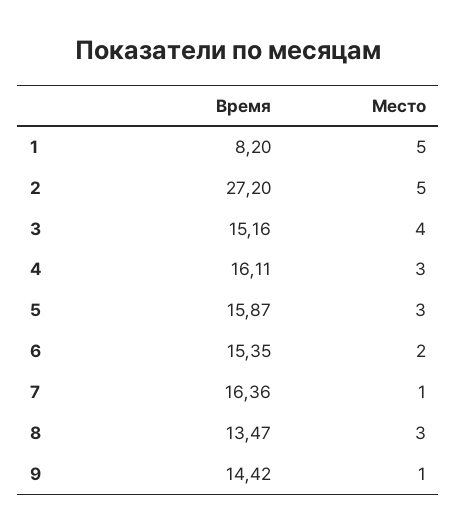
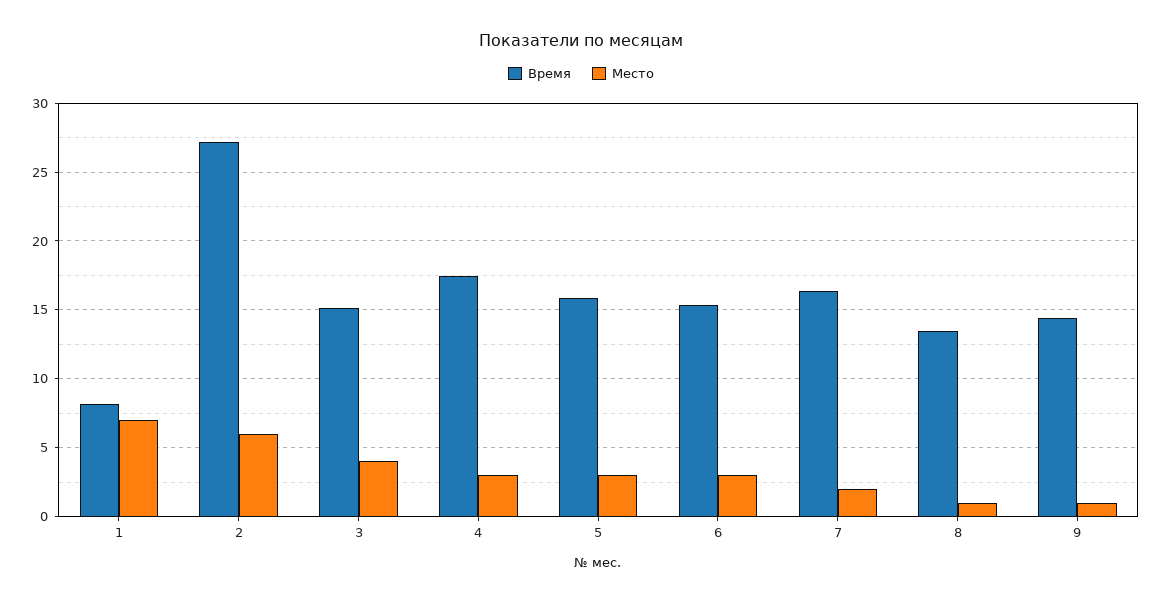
Место, 1: 5 -> 7
Место, 2: 5 -> 6
Время, 4: 16.11 -> 17.5
Место, 6: 2 -> 3
Место, 7: 1 -> 2
Место, 8: 3 -> 1

